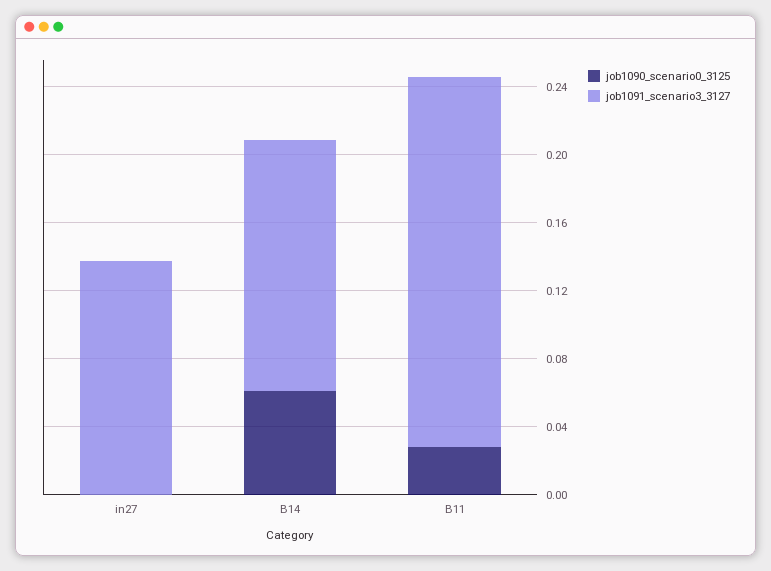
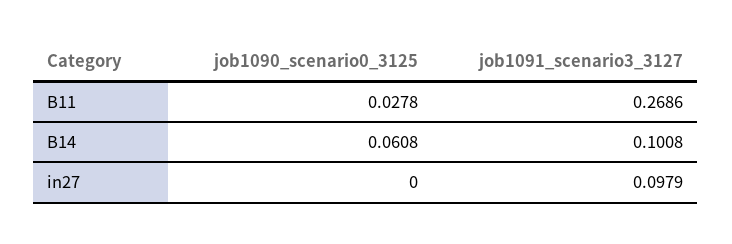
job1091_scenario3_3127, in27: 0.14 -> 0.0979
job1091_scenario3_3127, B14: 0.15 -> 0.1008
job1091_scenario3_3127, B11: 0.22 -> 0.2686

